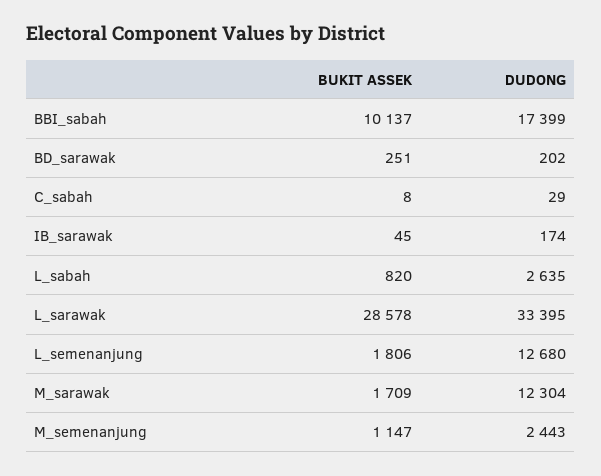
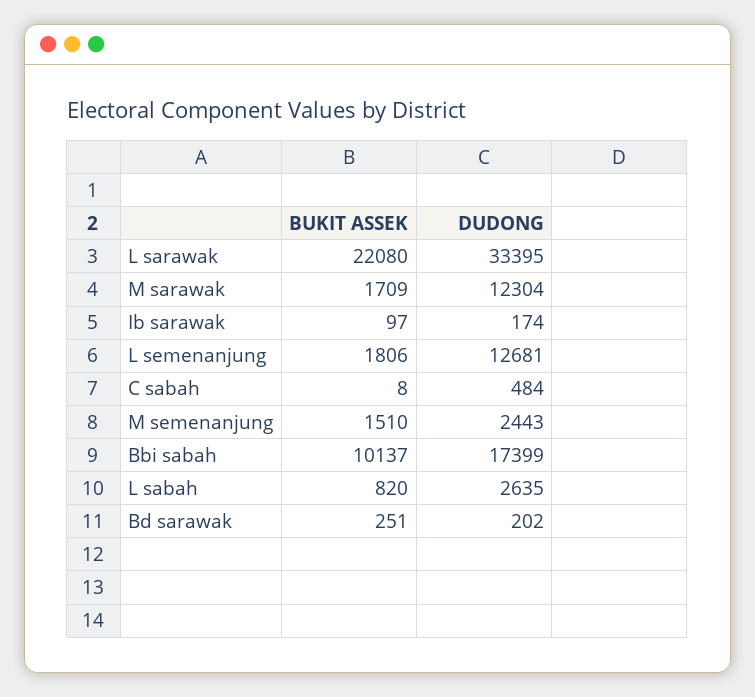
DUDONG, C_sabah: 29 -> 484
BUKIT ASSEK, IB_sarawak: 45 -> 97
BUKIT ASSEK, L_sarawak: 28578 -> 22080
DUDONG, L_semenanjung: 12680 -> 12681
BUKIT ASSEK, M_semenanjung: 1147 -> 1510

